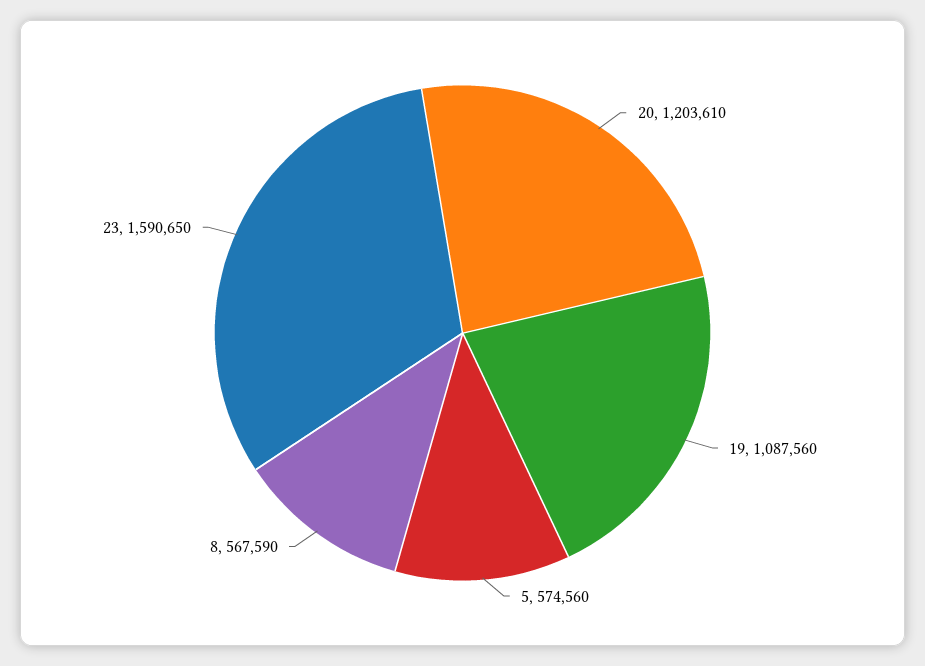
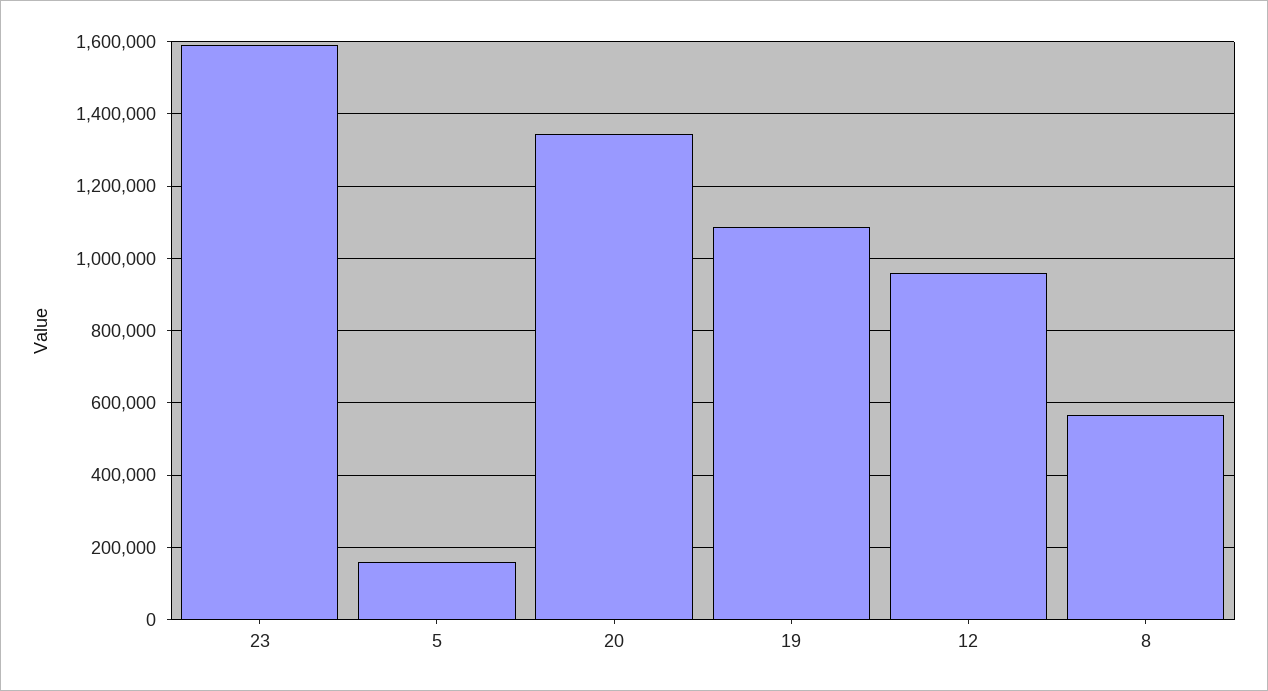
20: 1203610 -> 1340000
5: 574560 -> 160000
12: none -> 960000

